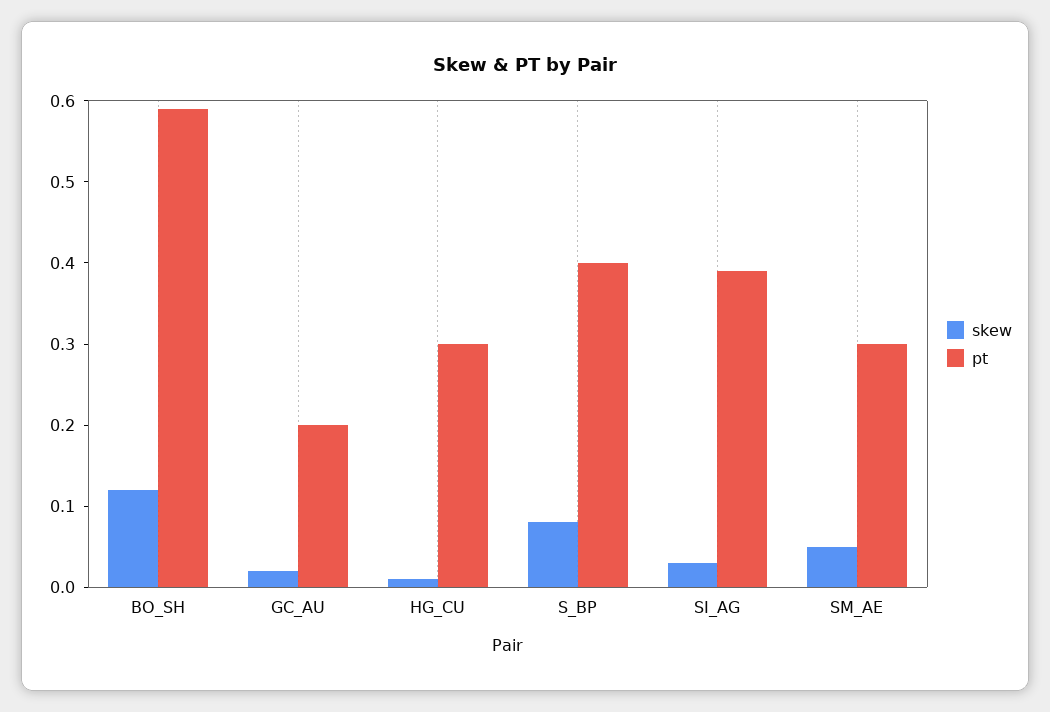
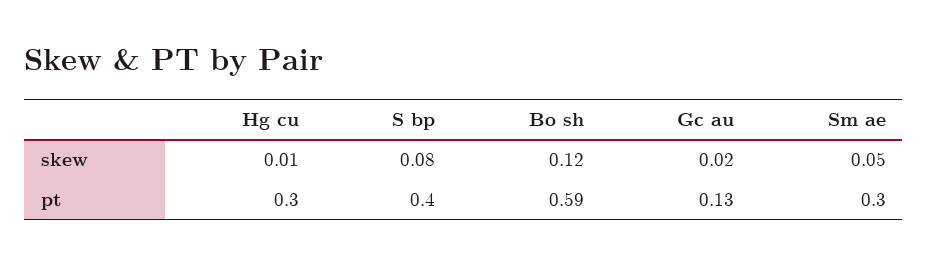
pt, GC_AU: 0.2 -> 0.13
skew, SI_AG: 0.03 -> none
pt, SI_AG: 0.39 -> none

